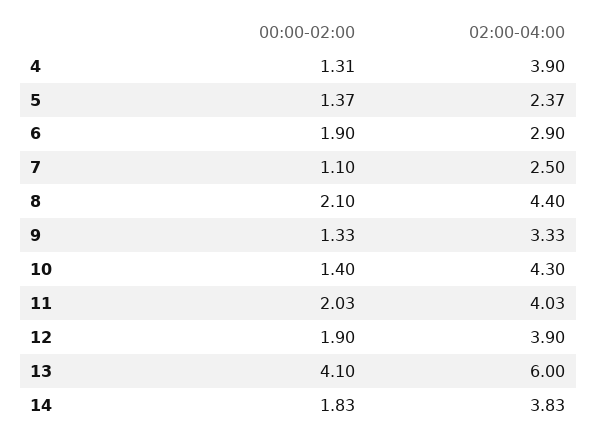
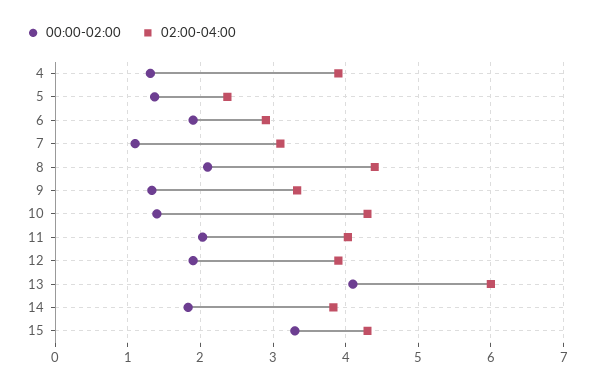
02:00-04:00, 7: 2.5 -> 3.1
00:00-02:00, 15: none -> 3.3
02:00-04:00, 15: none -> 4.3

